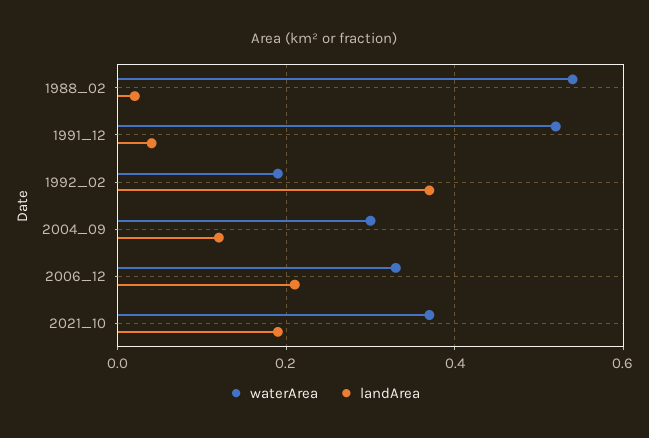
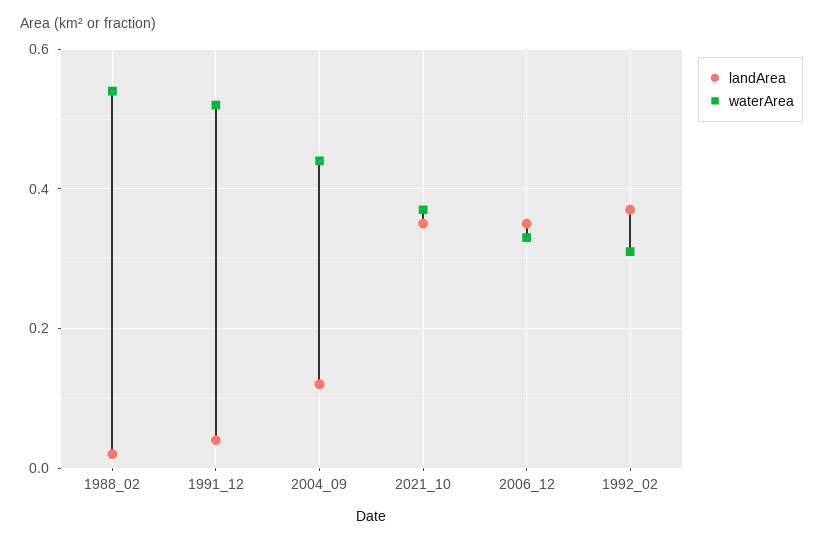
waterArea, 1992_02: 0.2 -> 0.3
waterArea, 2004_09: 0.3 -> 0.45
landArea, 2006_12: 0.2 -> 0.35
landArea, 2021_10: 0.2 -> 0.35

